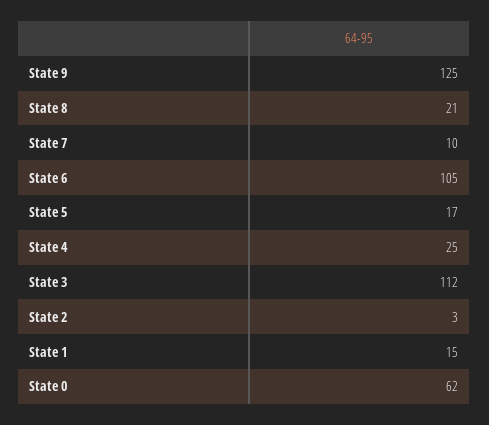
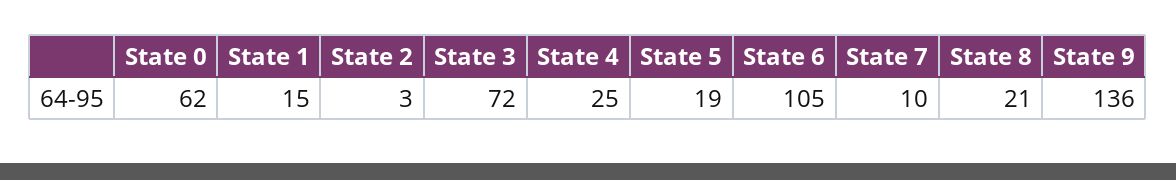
State 9: 125 -> 136
State 5: 17 -> 19
State 3: 112 -> 72

